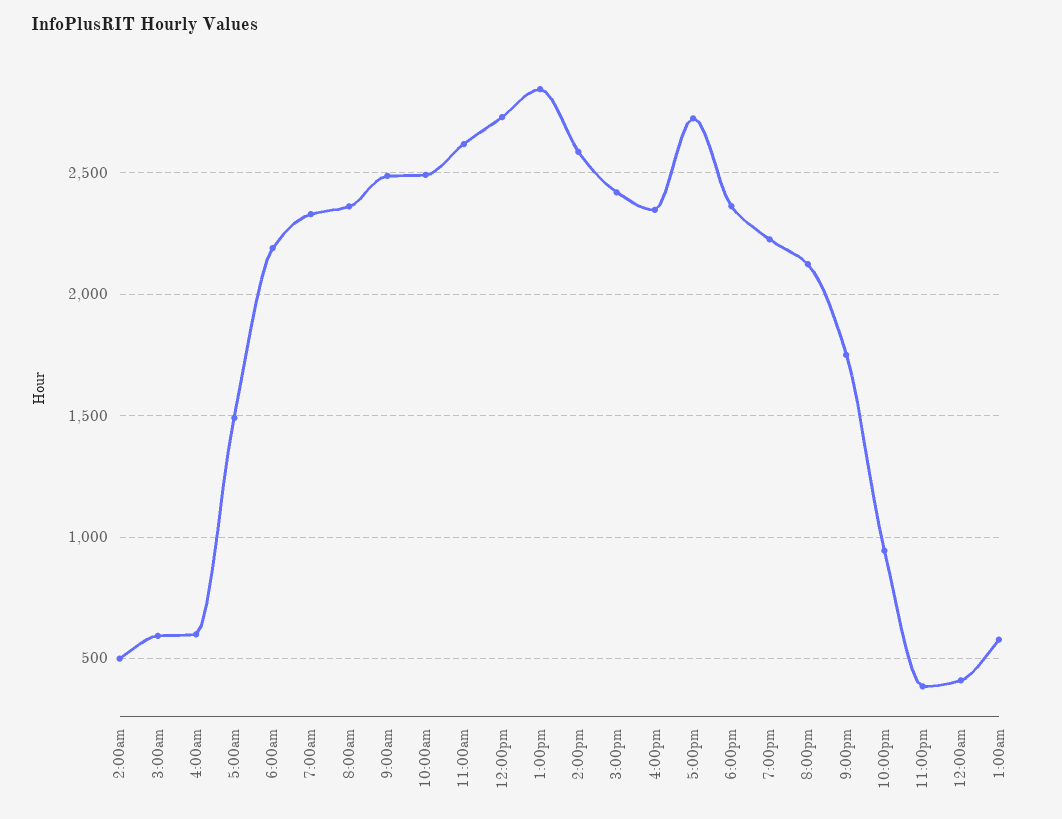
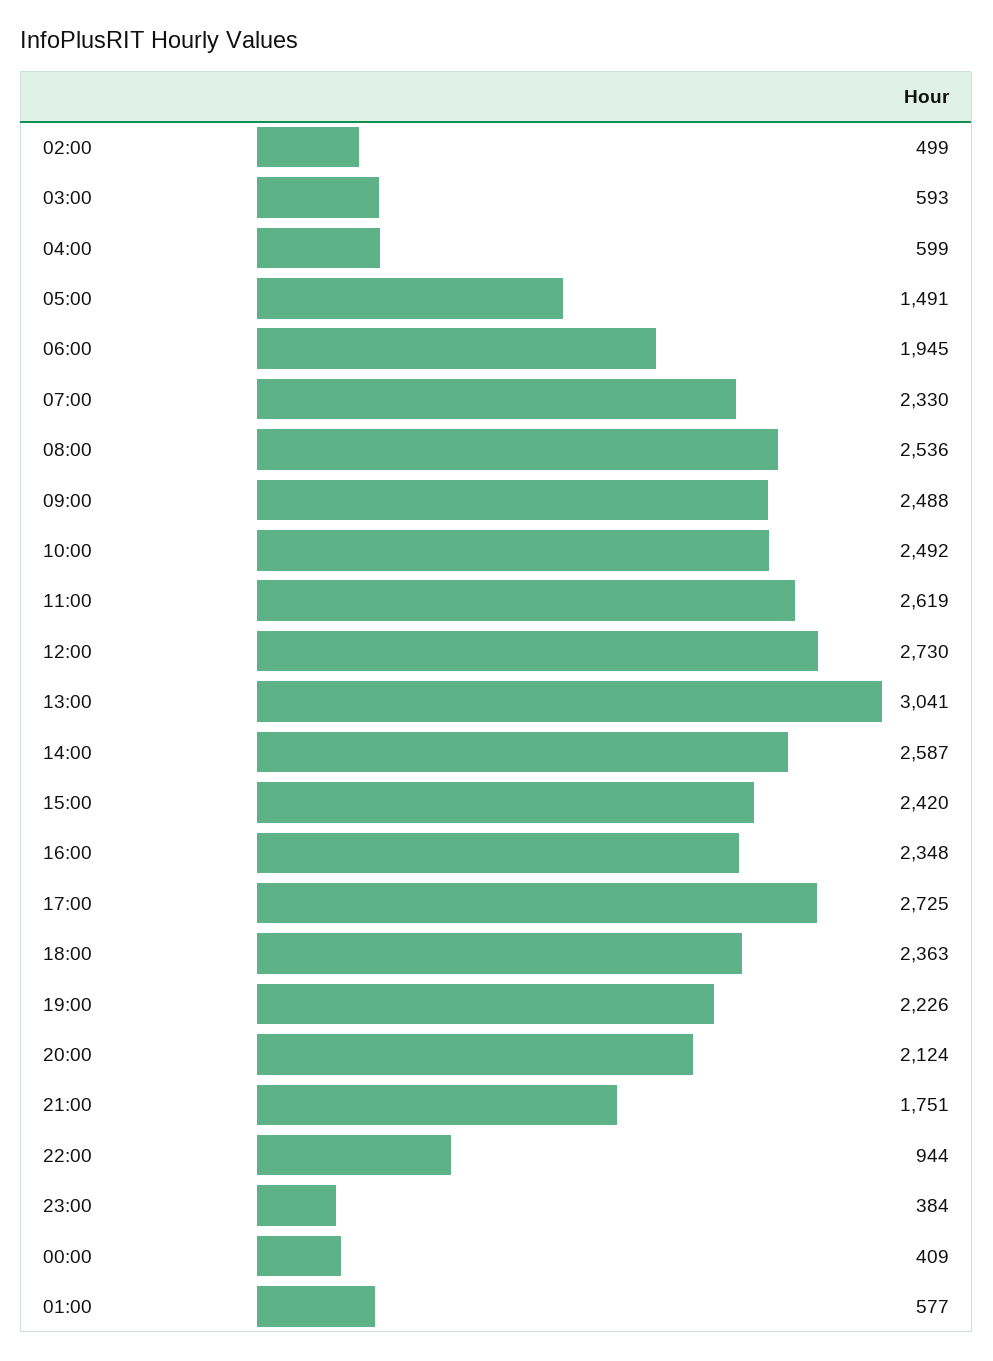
6:00am: 2200 -> 1945
8:00am: 2350 -> 2536
1:00pm: 2850 -> 3041

